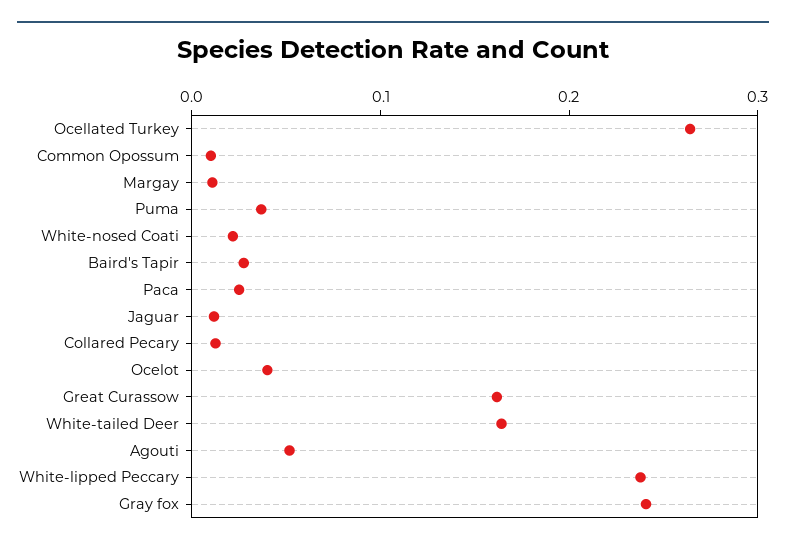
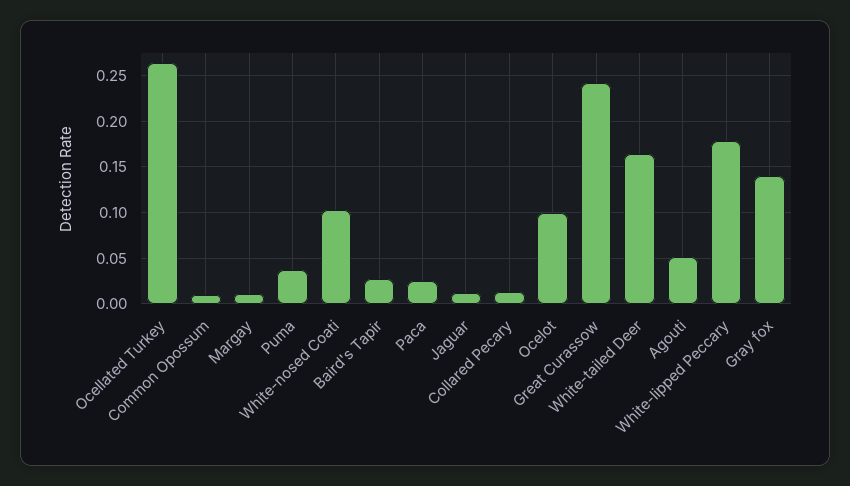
White-nosed Coati: 0.02 -> 0.1
Ocelot: 0.04 -> 0.1
Great Curassow: 0.16 -> 0.24
White-lipped Peccary: 0.24 -> 0.18
Gray fox: 0.24 -> 0.14

